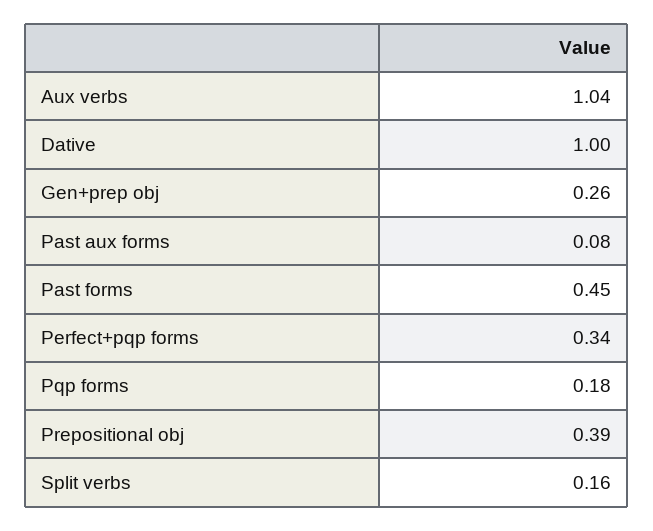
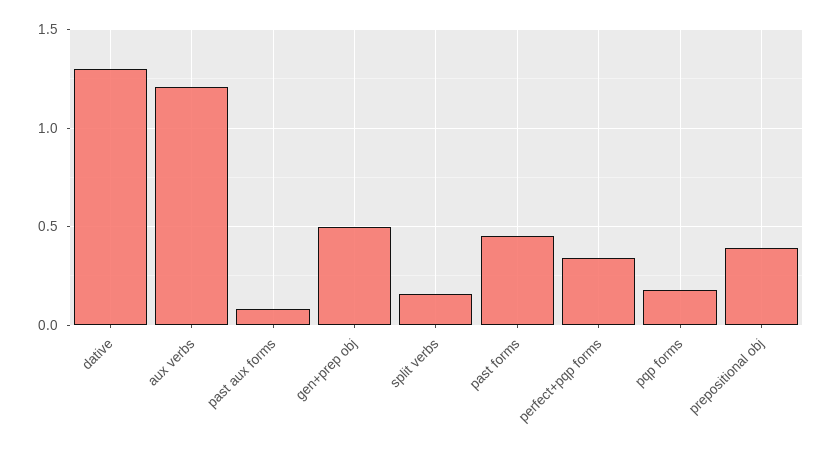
Aux verbs: 1.04 -> 1.2
Dative: 1 -> 1.3
Gen+prep obj: 0.26 -> 0.5

